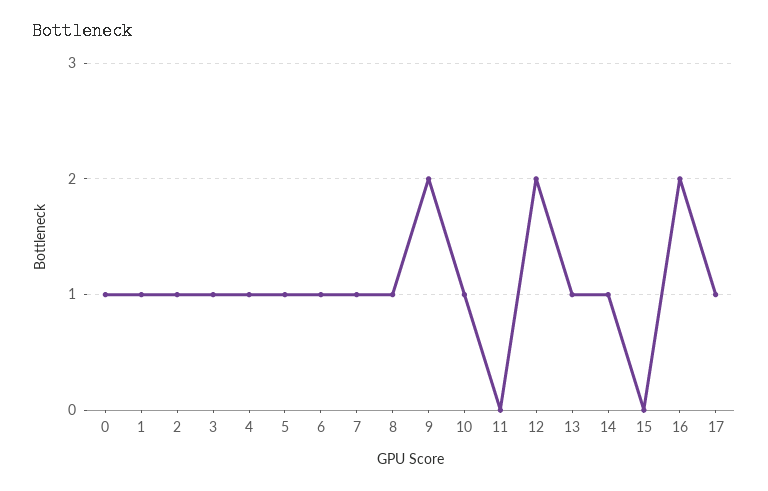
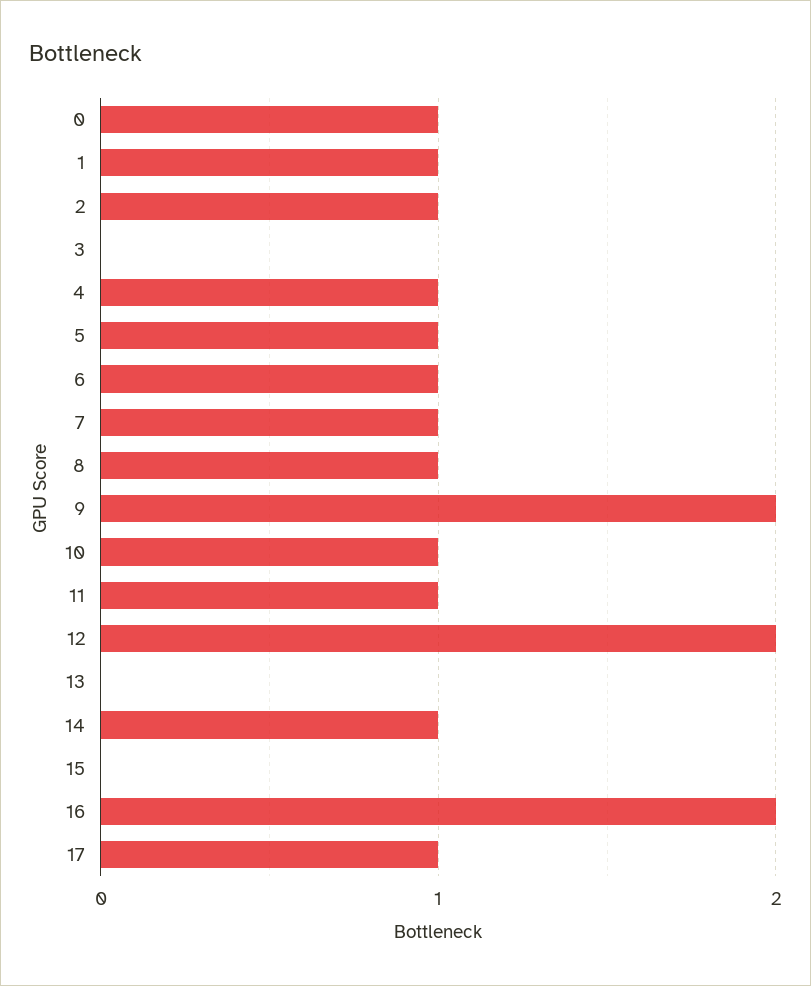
3: 1 -> 0
11: 0 -> 1
13: 1 -> 0

